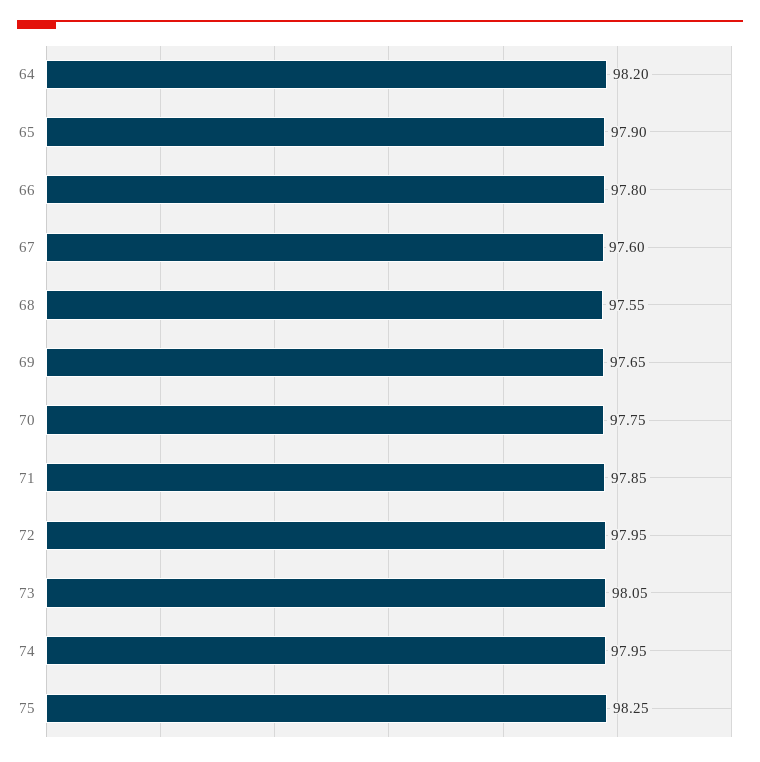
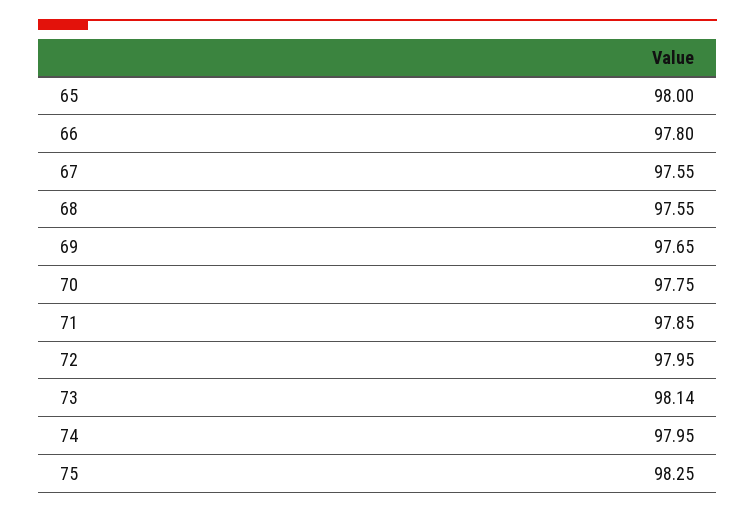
64: 98.2 -> none
65: 97.9 -> 98
67: 97.6 -> 97.55
73: 98.05 -> 98.14

